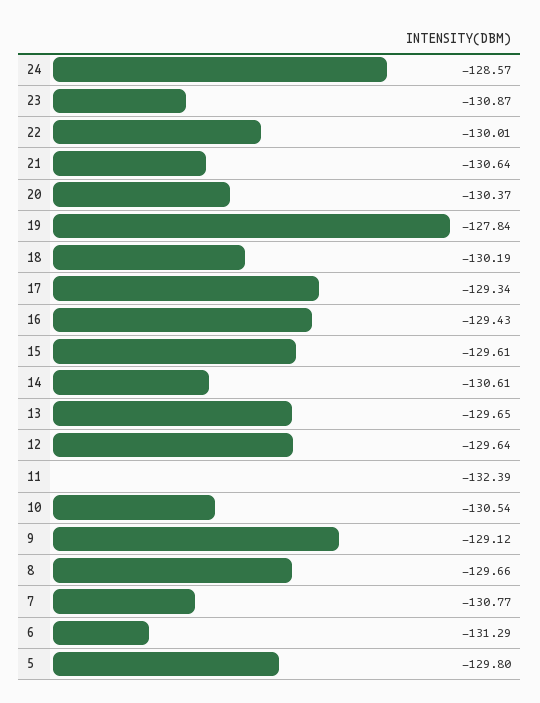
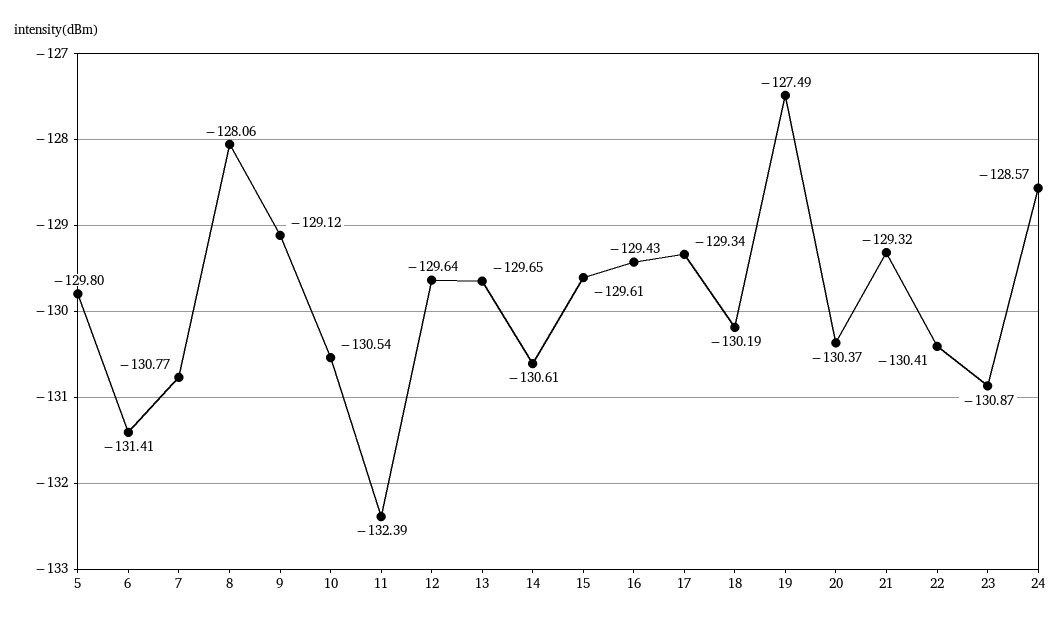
22: -130.01 -> -130.41
21: -130.64 -> -129.32
19: -127.84 -> -127.49
8: -129.66 -> -128.06
6: -131.29 -> -131.41

